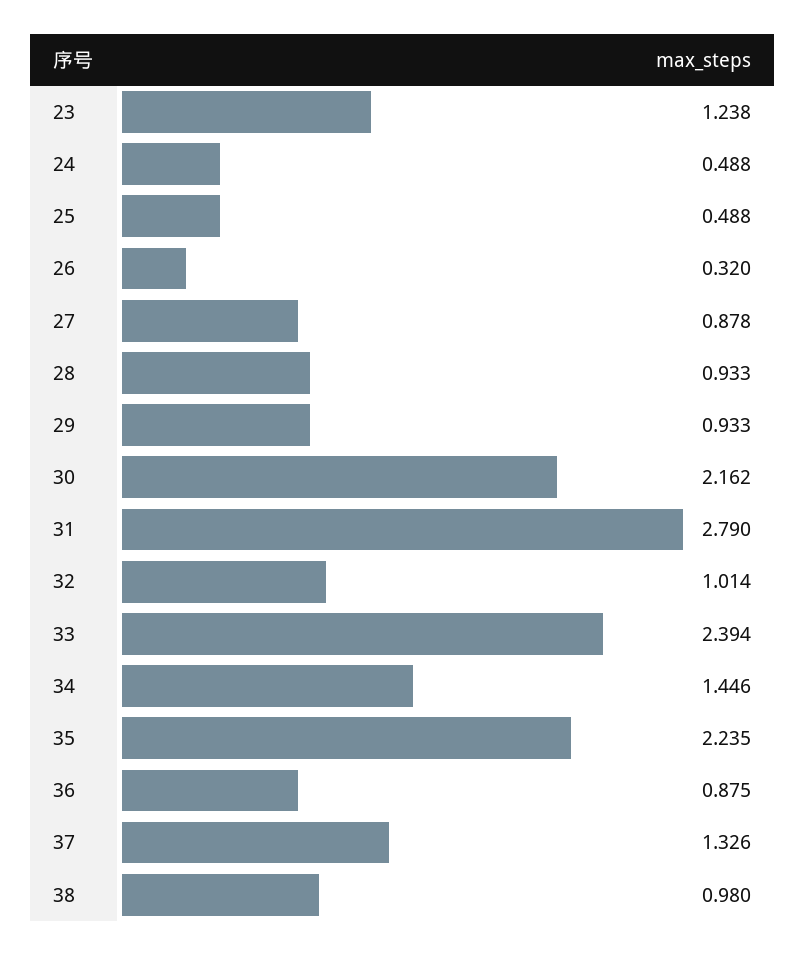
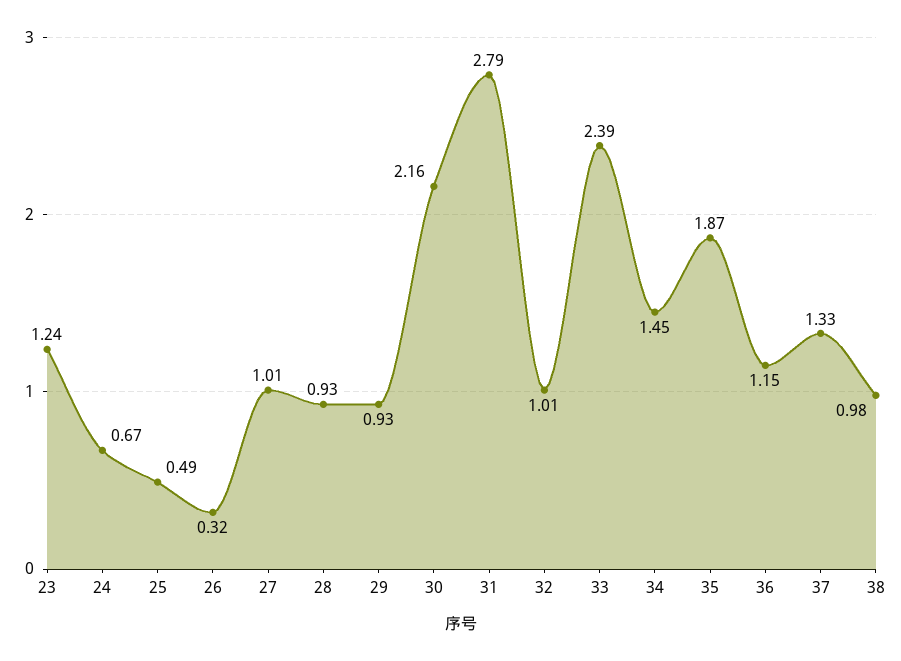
24: 0.488 -> 0.67
27: 0.878 -> 1.01
35: 2.235 -> 1.87
36: 0.875 -> 1.15

